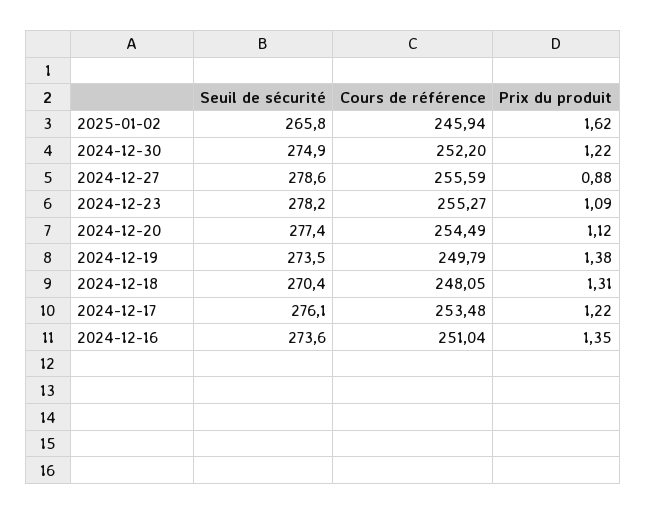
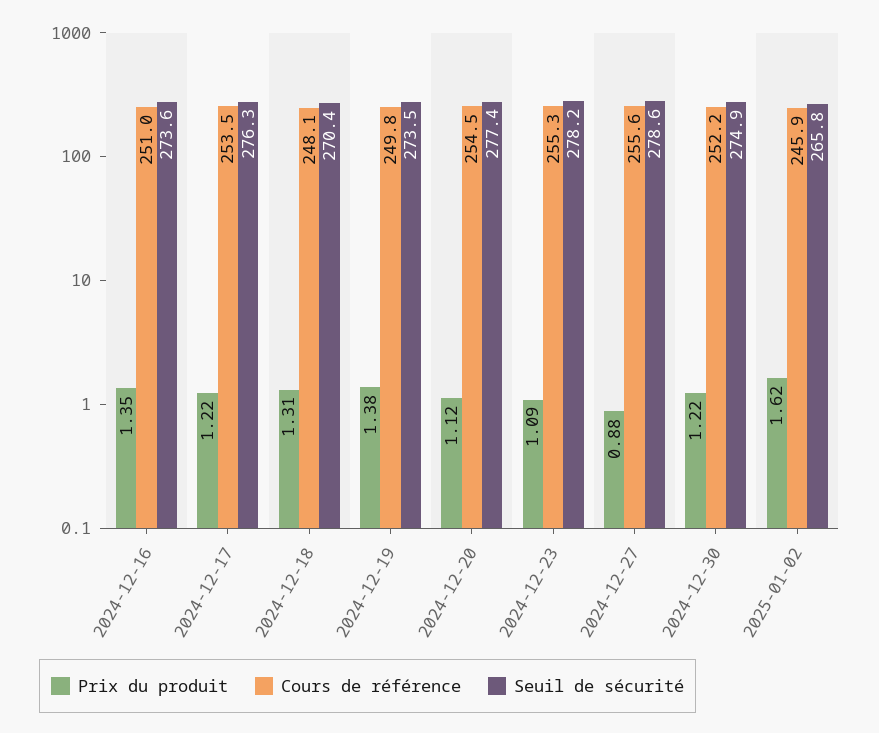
Seuil de sécurité, 2024-12-17: 276.1 -> 276.3

